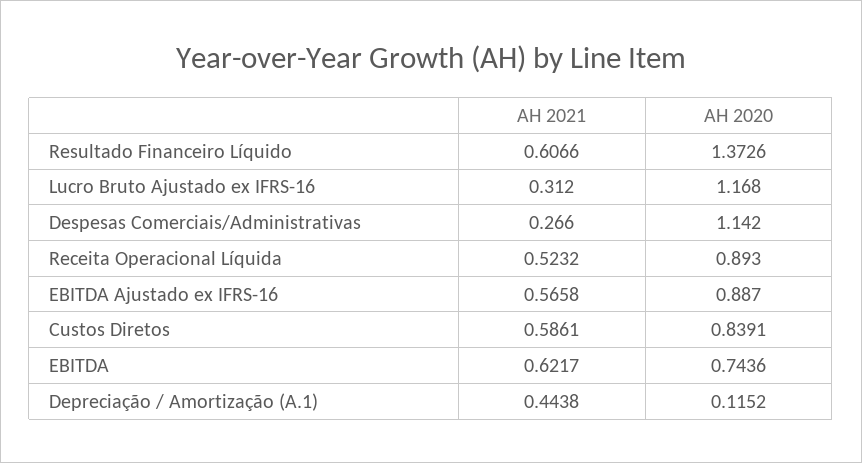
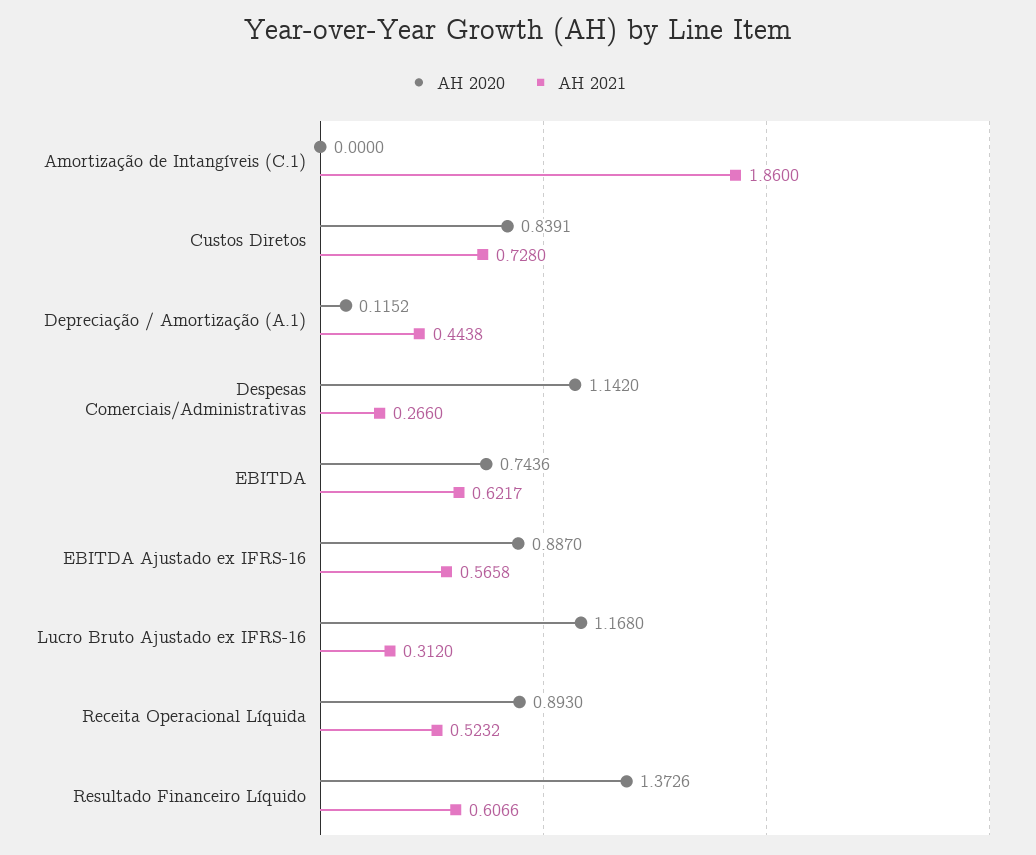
AH 2021, Custos Diretos: 0.5861 -> 0.728
AH 2020, Amortização de Intangíveis (C.1): none -> 0
AH 2021, Amortização de Intangíveis (C.1): none -> 1.86

